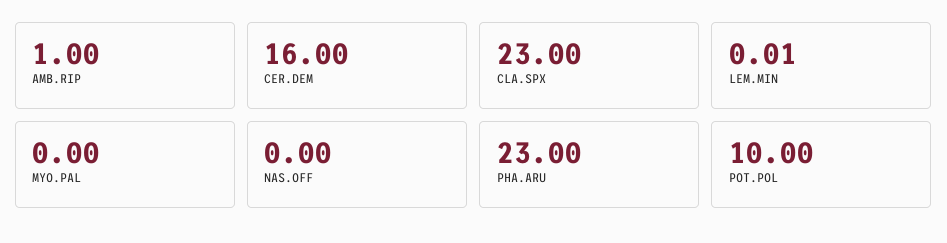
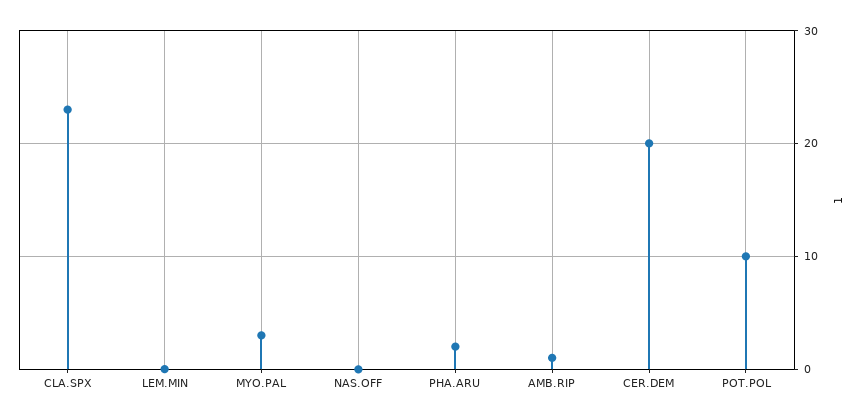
CER.DEM: 16 -> 20
MYO.PAL: 0 -> 3
PHA.ARU: 23 -> 2

